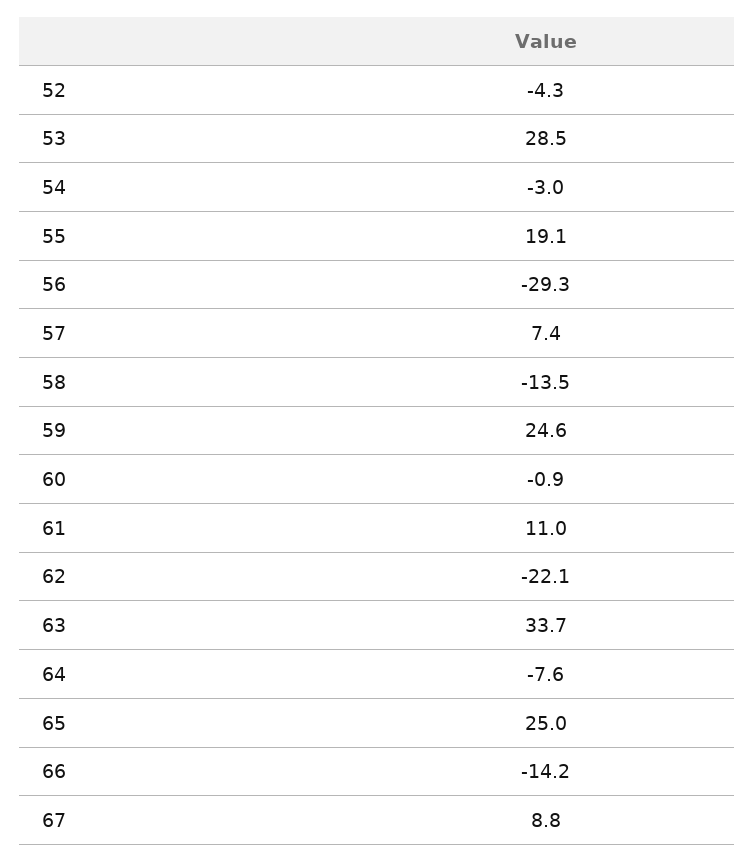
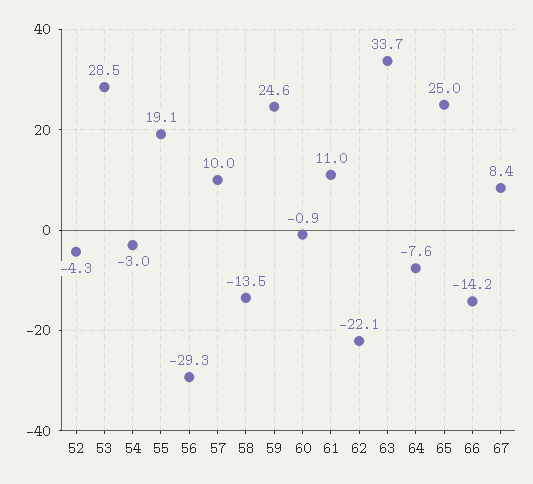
57: 7.4 -> 10
67: 8.8 -> 8.4

